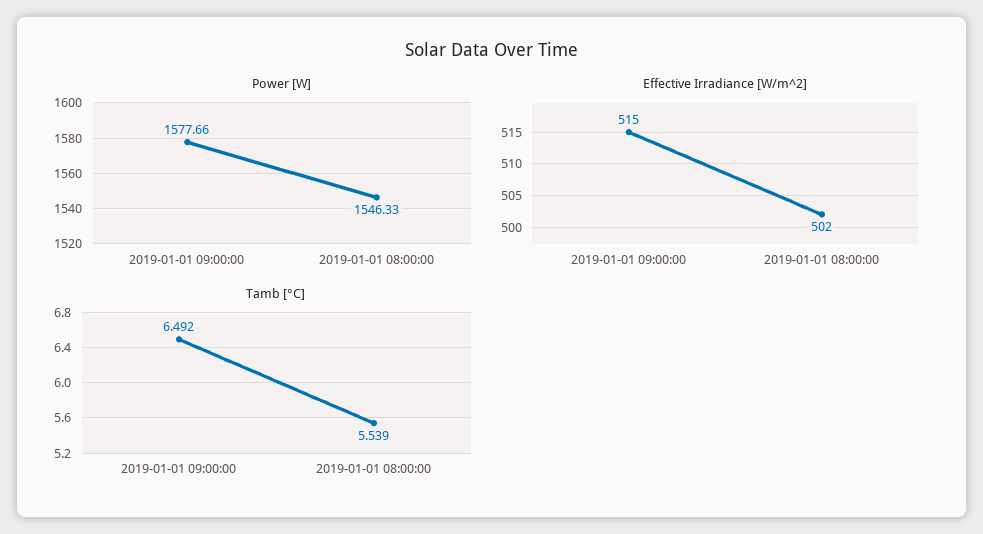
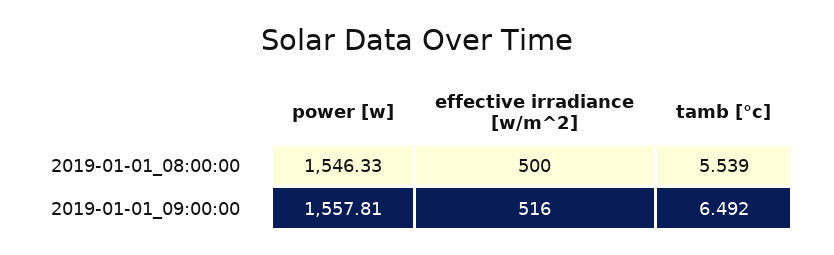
Power [W], 2019-01-01 09:00:00: 1577.66 -> 1557.81
Effective Irradiance [W/m^2], 2019-01-01 09:00:00: 515 -> 516
Effective Irradiance [W/m^2], 2019-01-01 08:00:00: 502 -> 500

